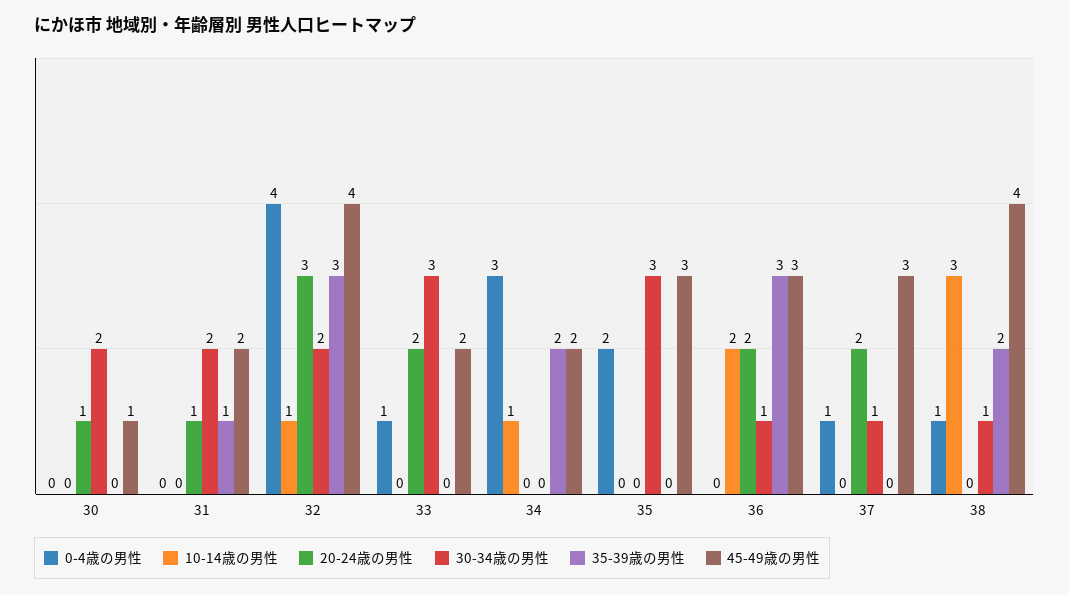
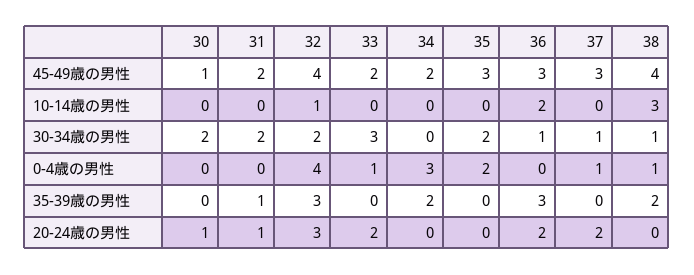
10-14歳の男性, 34: 1 -> 0
30-34歳の男性, 35: 3 -> 2

